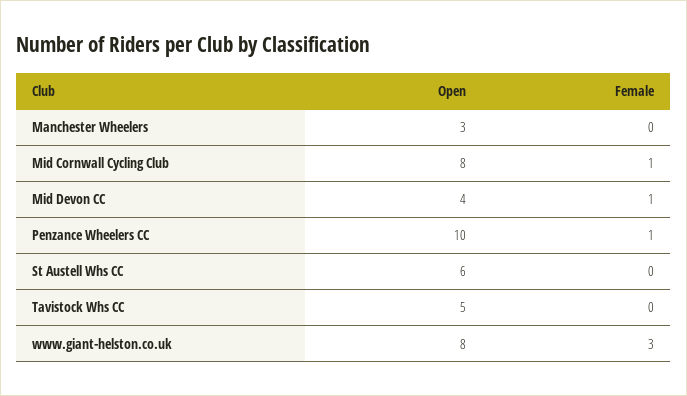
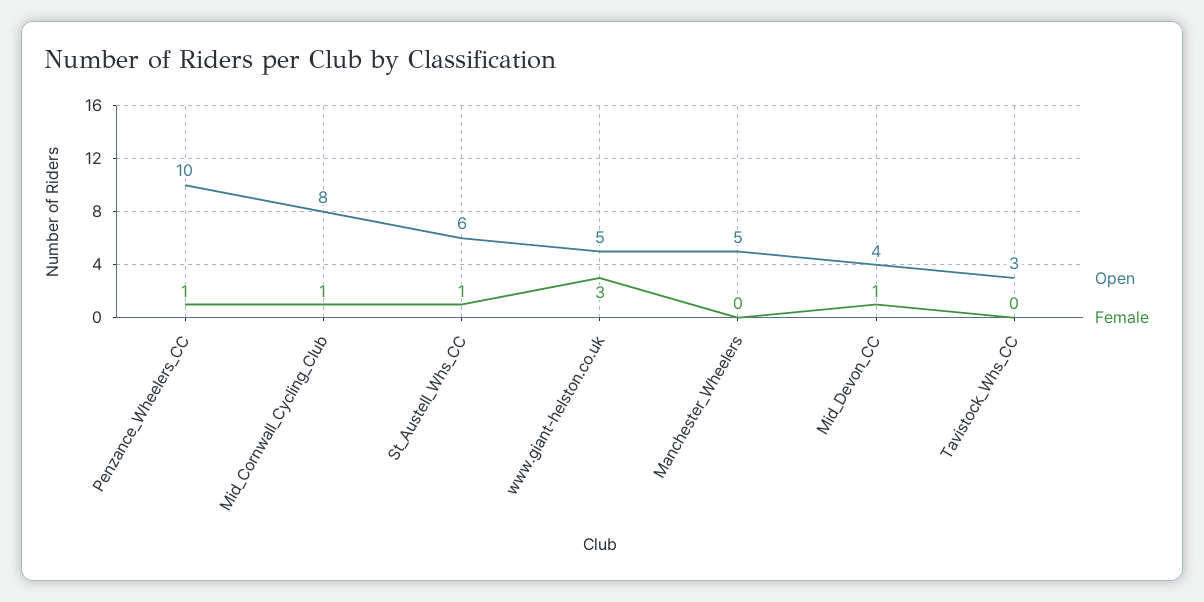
Open, Manchester Wheelers: 3 -> 5
Female, St Austell Whs CC: 0 -> 1
Open, Tavistock Whs CC: 5 -> 3
Open, www.giant-helston.co.uk: 8 -> 5

